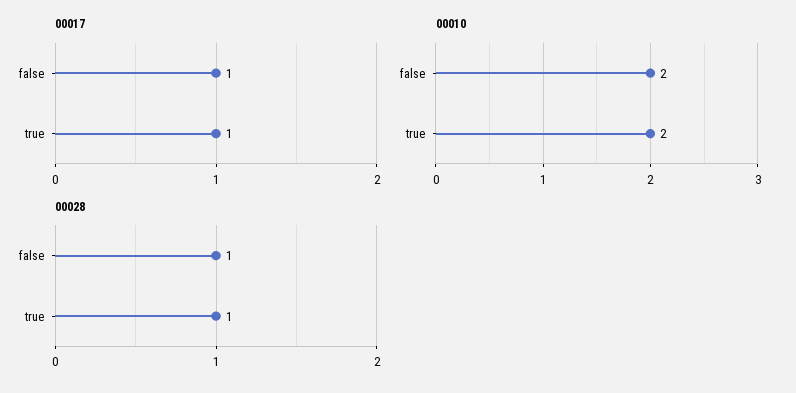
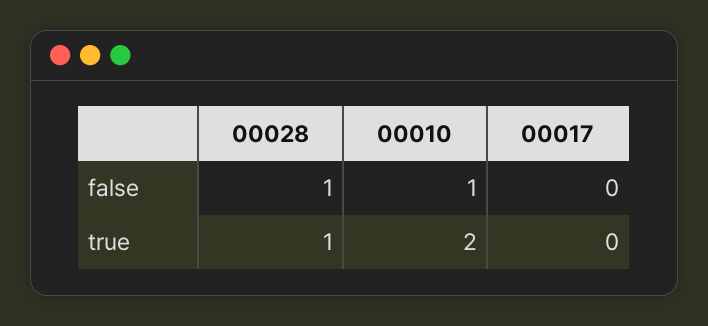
00017, false: 1 -> 0
00017, true: 1 -> 0
00010, false: 2 -> 1

